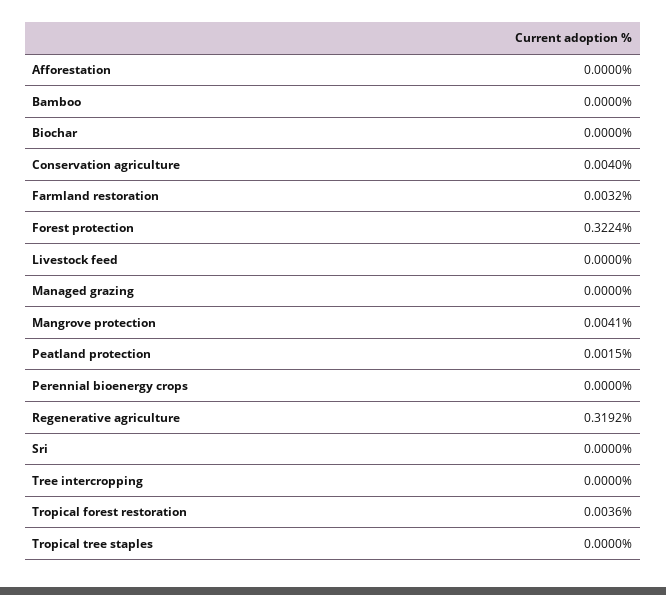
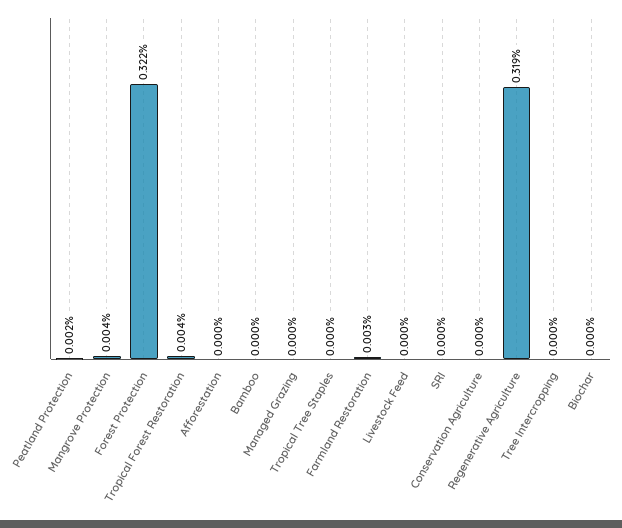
Conservation agriculture: 0.004 -> 0
Perennial bioenergy crops: 0 -> none

